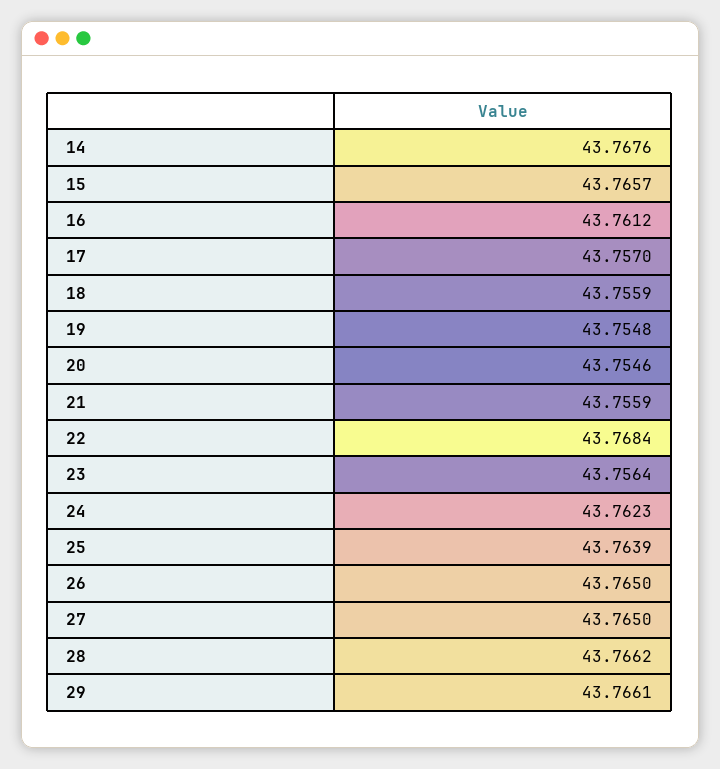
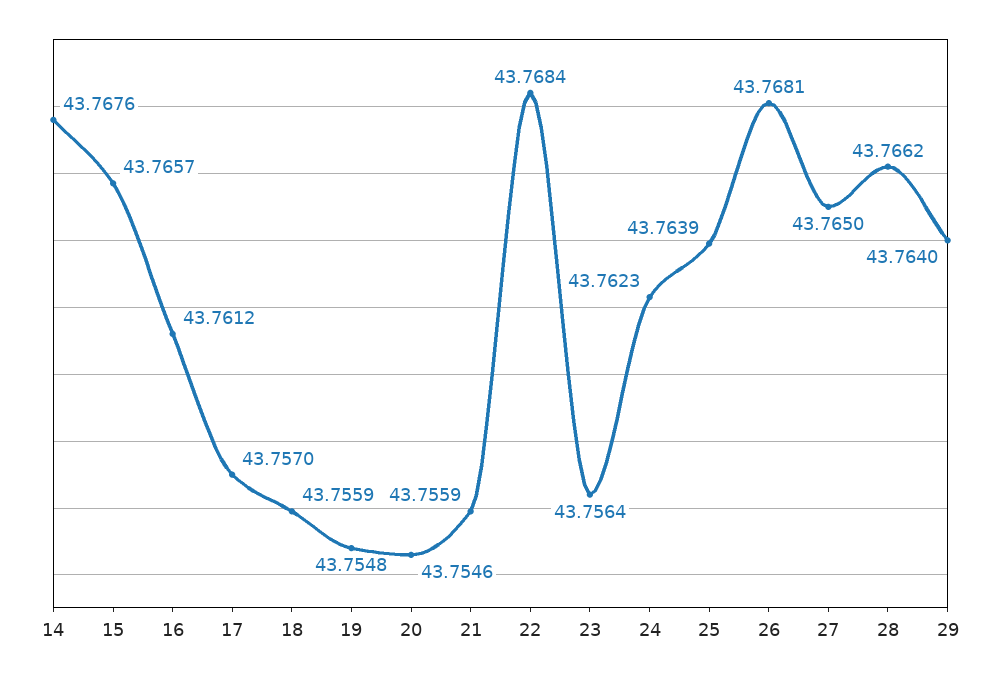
26: 43.765 -> 43.7681
29: 43.7661 -> 43.764

